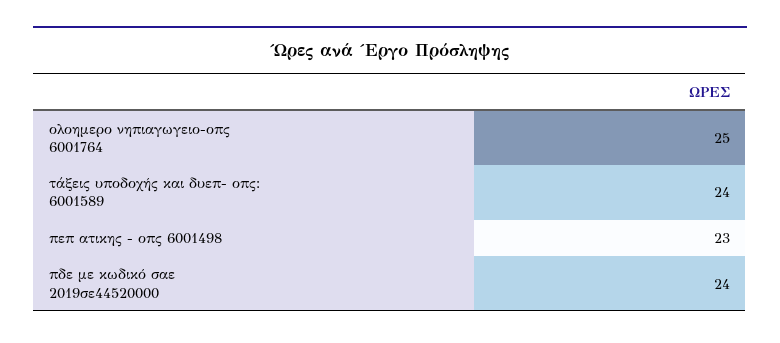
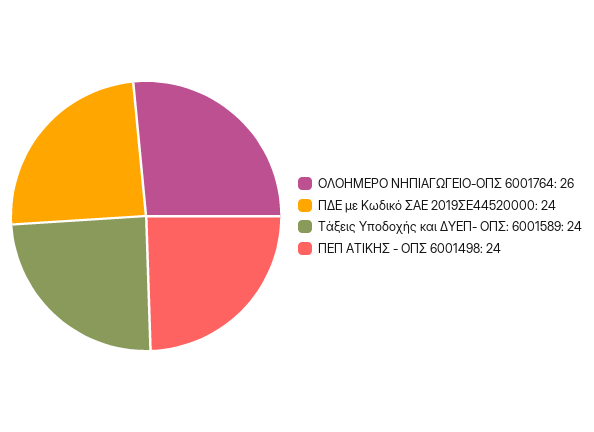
ολοημερο νηπιαγωγειο-οπς 6001764: 25 -> 26
πεπ ατικης - οπς 6001498: 23 -> 24

